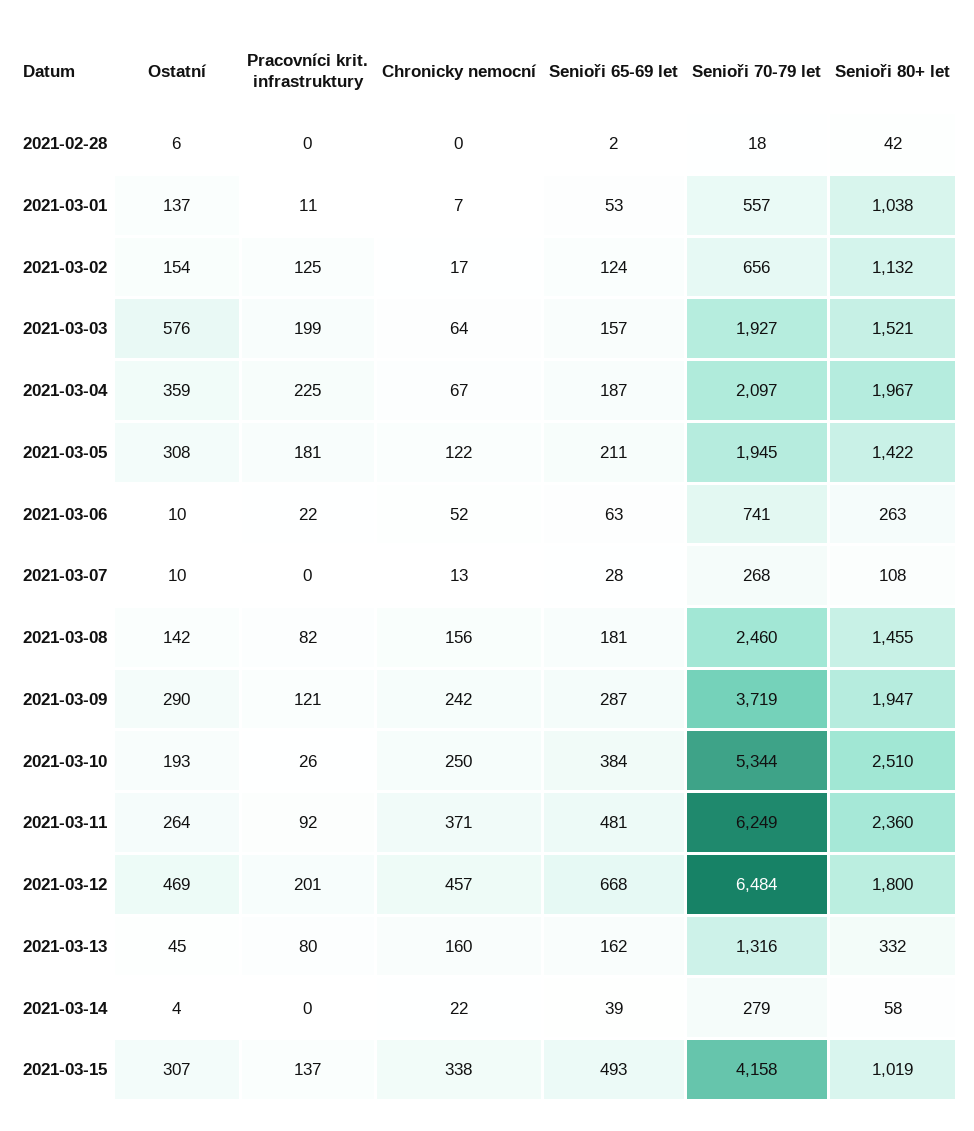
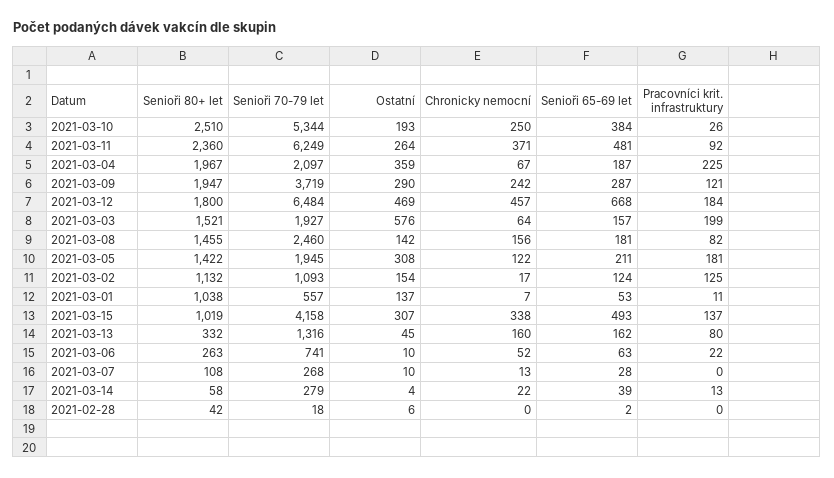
Senioři 70-79 let, 2021-03-02: 656 -> 1093
Pracovníci krit. infrastruktury, 2021-03-12: 201 -> 184
Pracovníci krit. infrastruktury, 2021-03-14: 0 -> 13

